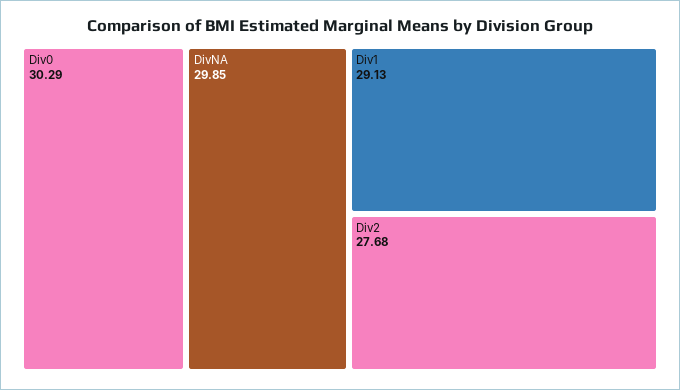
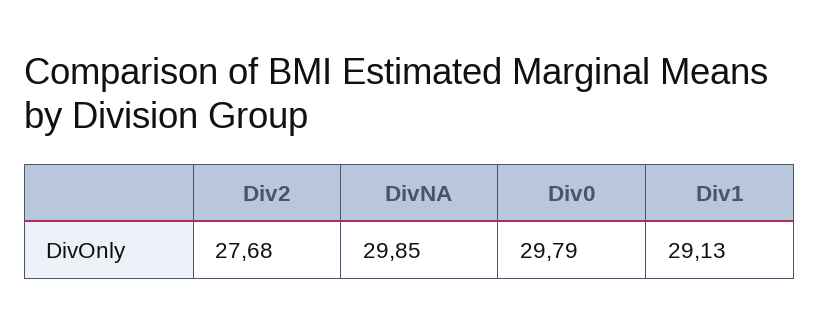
Div0: 30.29 -> 29.79

